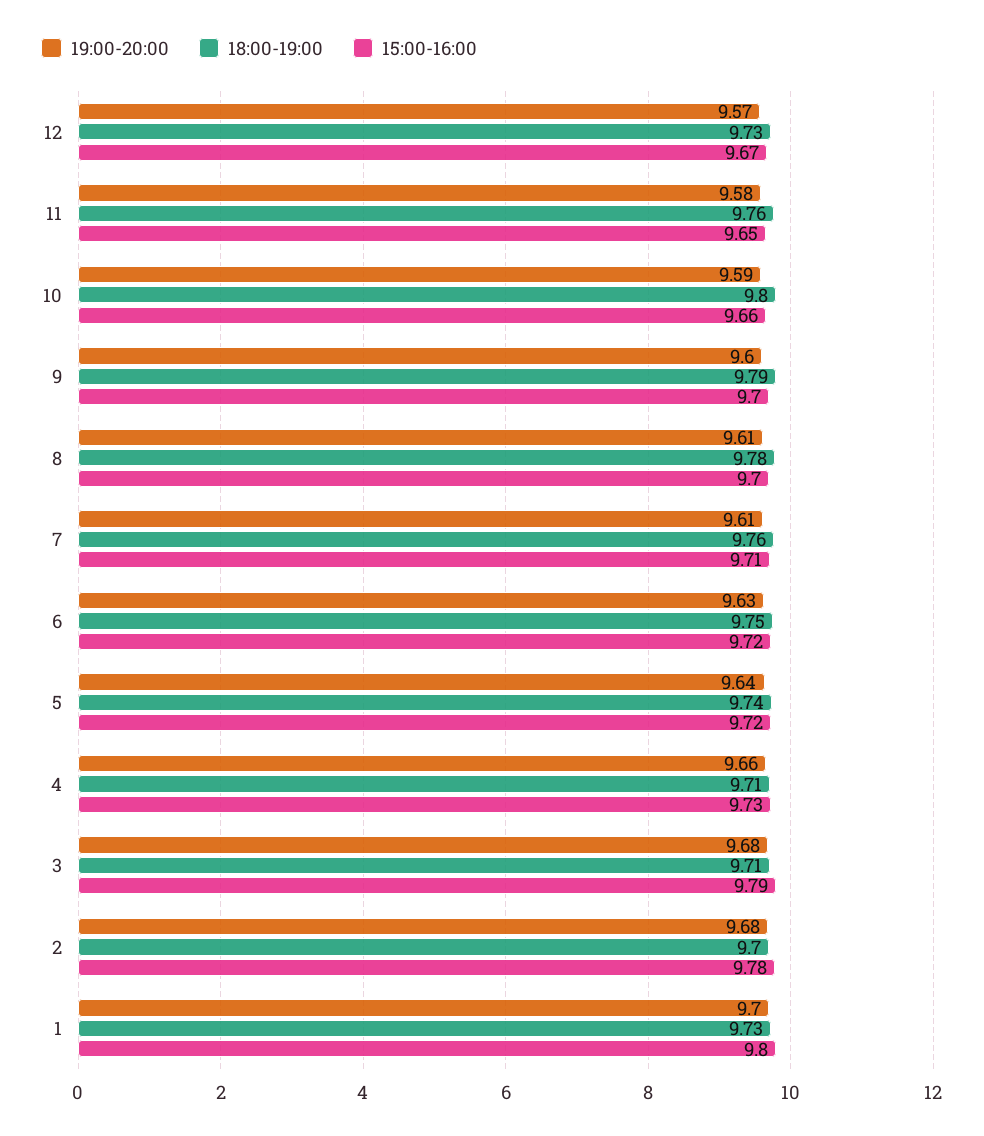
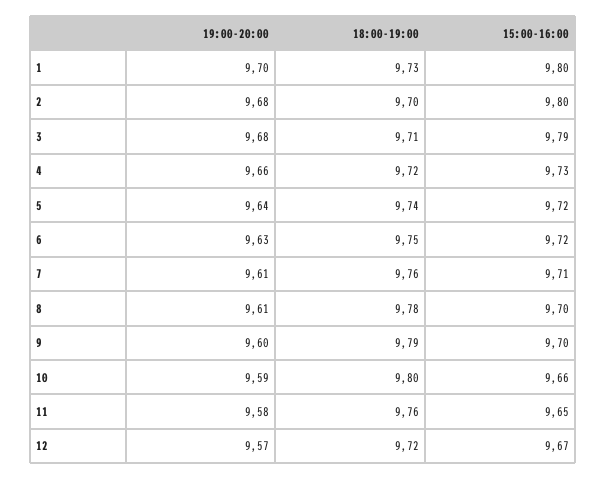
18:00-19:00, 12: 9.73 -> 9.72
18:00-19:00, 4: 9.71 -> 9.72
15:00-16:00, 2: 9.78 -> 9.8

